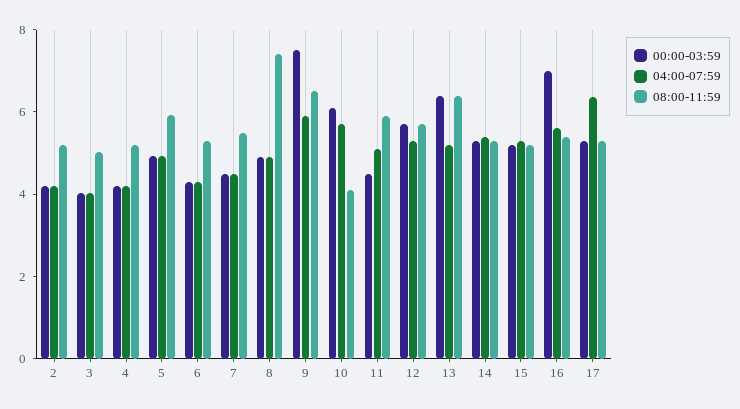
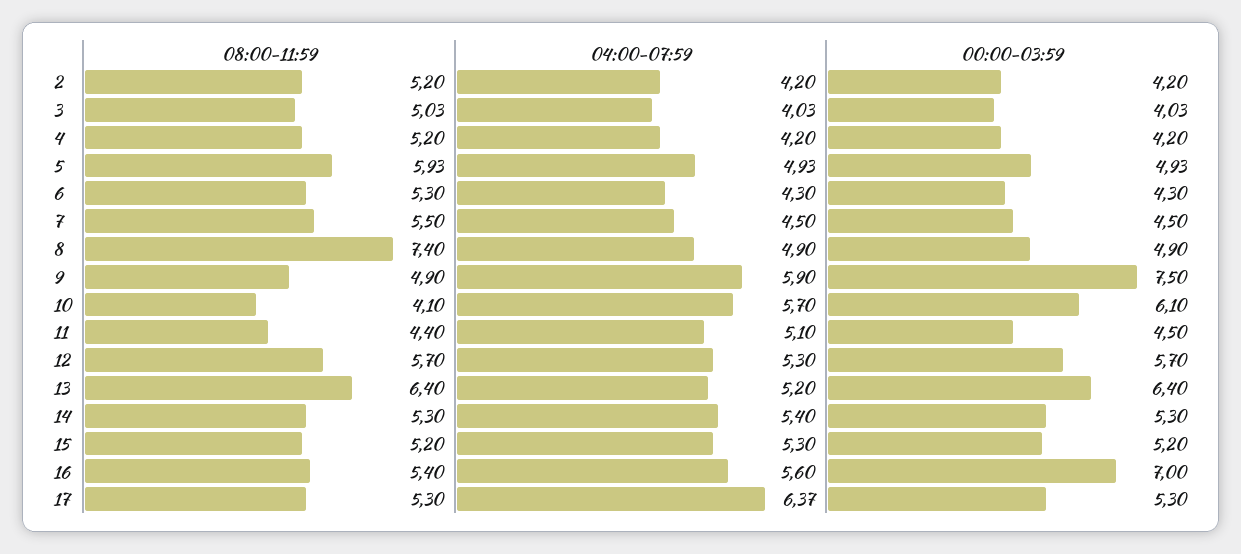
08:00-11:59, 9: 6.5 -> 4.9
08:00-11:59, 11: 6 -> 4.4

